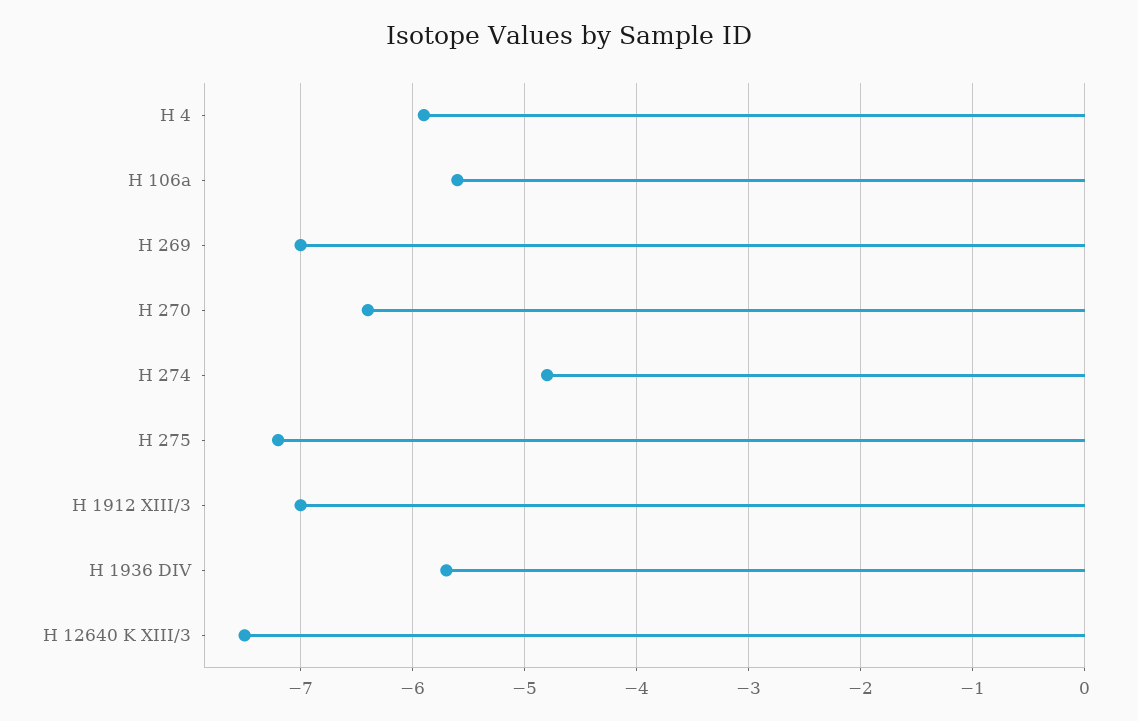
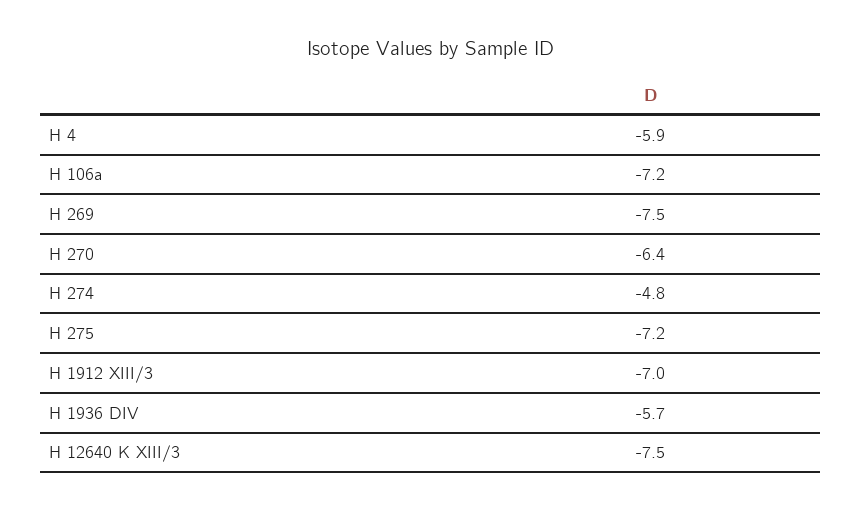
H 106a: -5.6 -> -7.2
H 269: -7 -> -7.5

